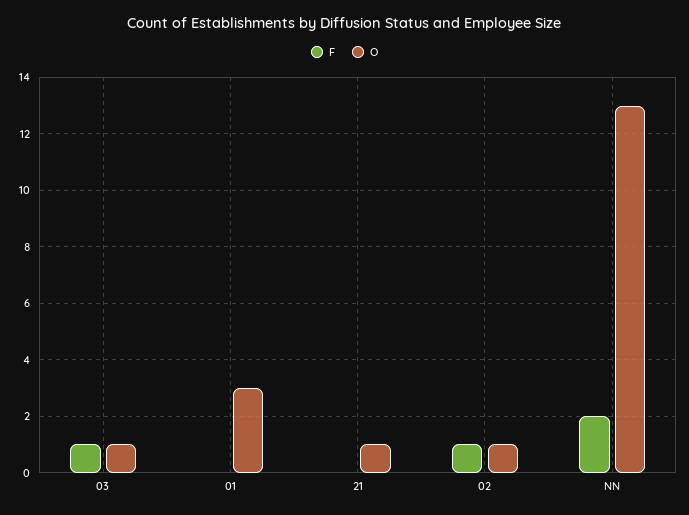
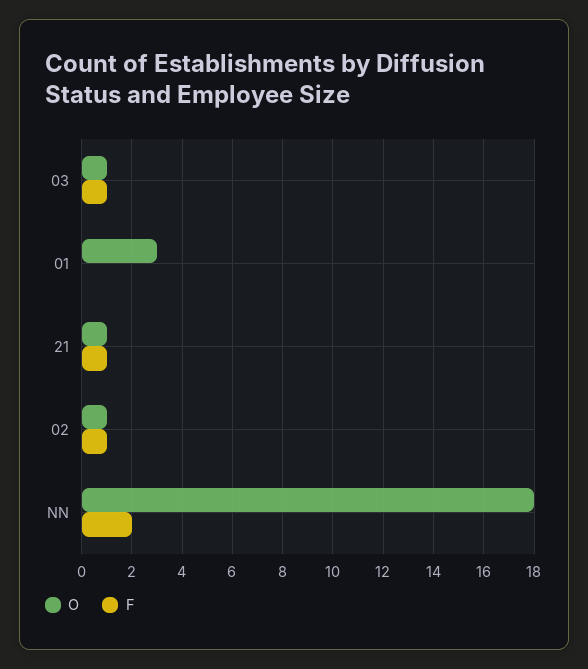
F, 21: 0 -> 1
O, NN: 13 -> 18

